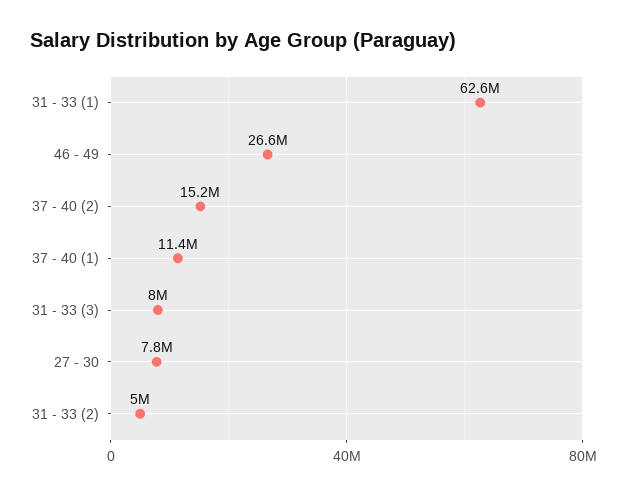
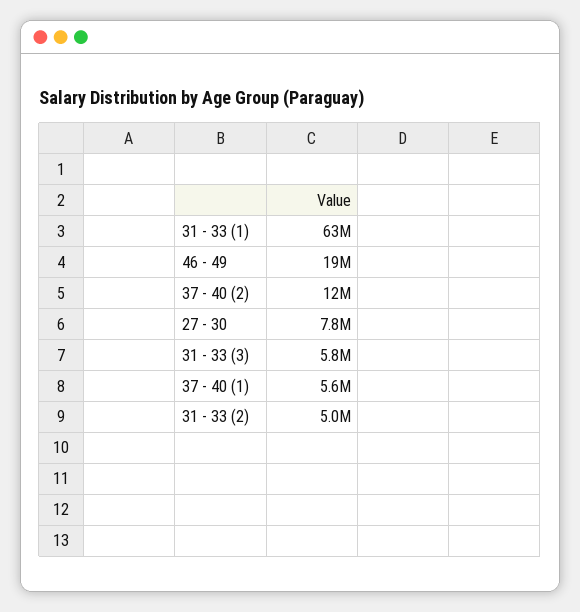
46 - 49: 26600000 -> 19000000
37 - 40 (2): 15200000 -> 12000000
37 - 40 (1): 11400000 -> 5600000
31 - 33 (3): 8000000 -> 5800000

